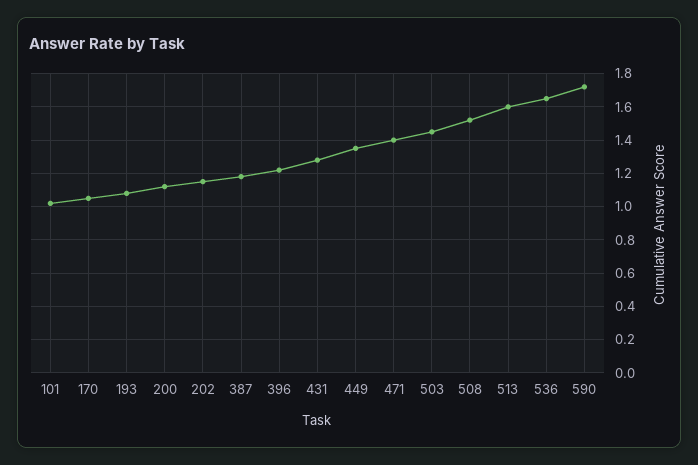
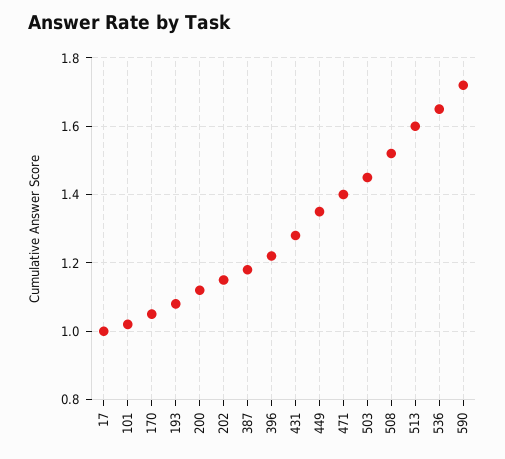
17: none -> 1

